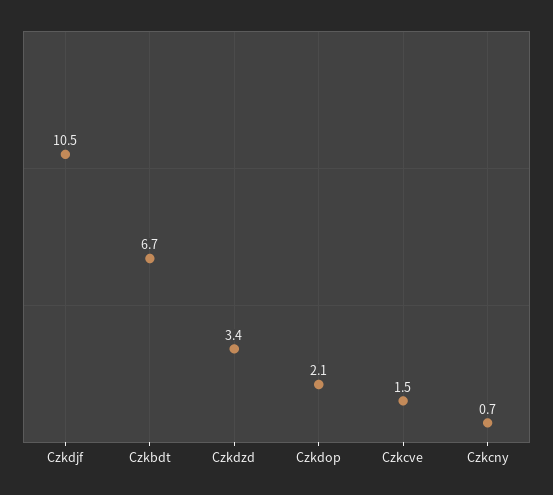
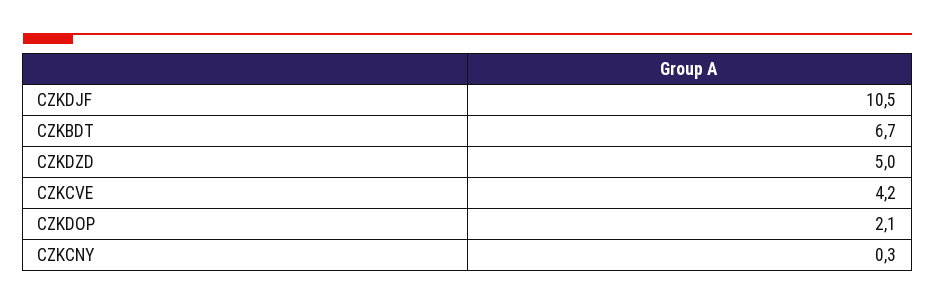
Czkdzd: 3.4 -> 5
Czkcve: 1.5 -> 4.2
Czkcny: 0.7 -> 0.3

